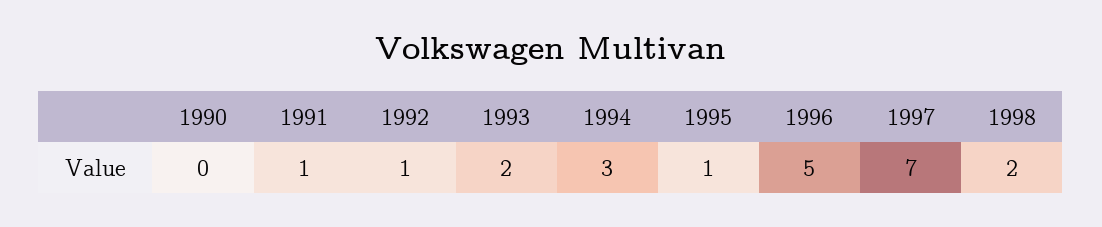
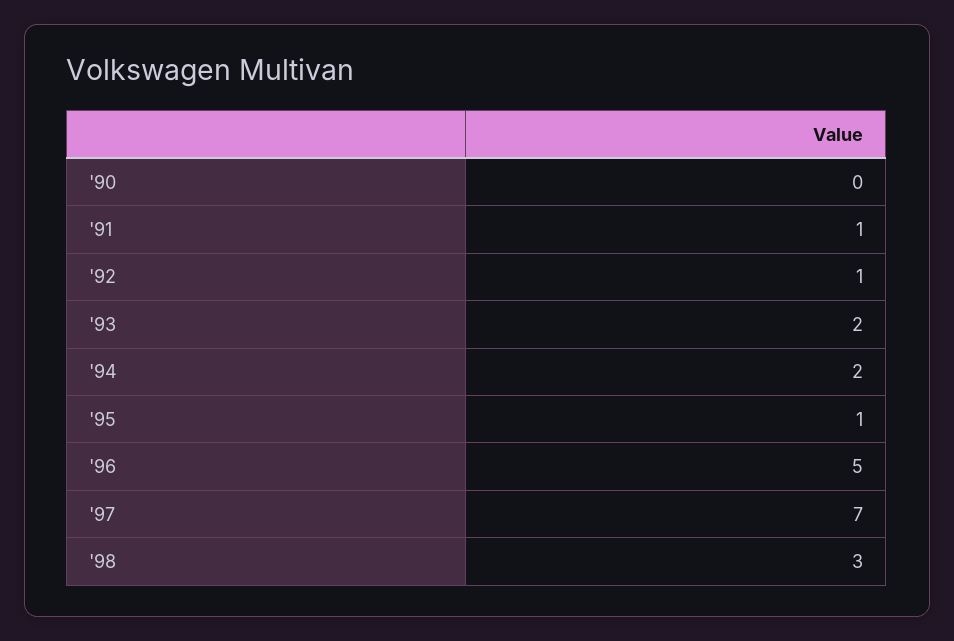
1994: 3 -> 2
1998: 2 -> 3

